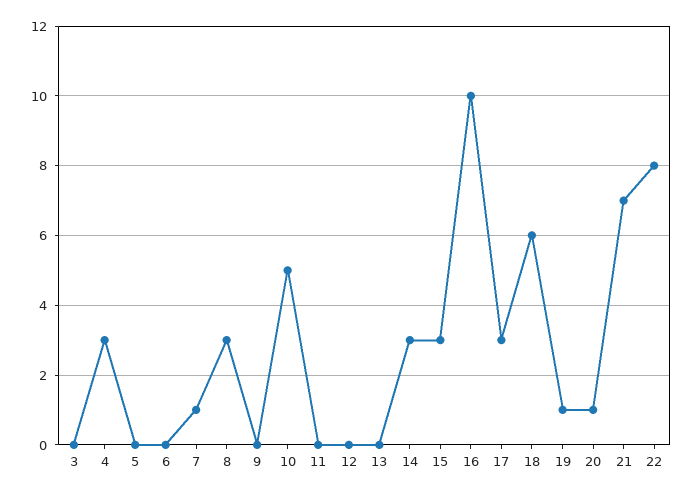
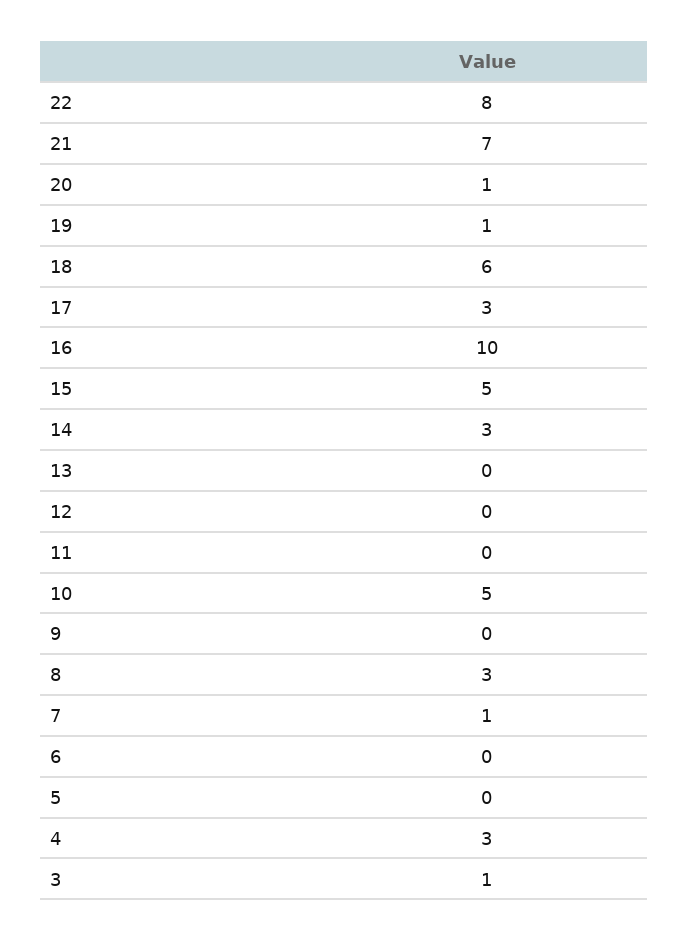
3: 0 -> 1
15: 3 -> 5

